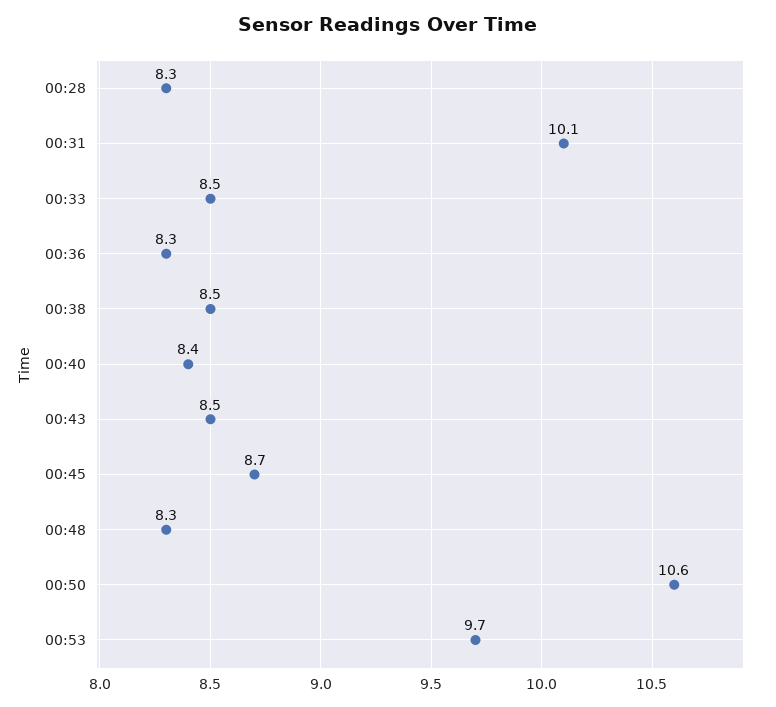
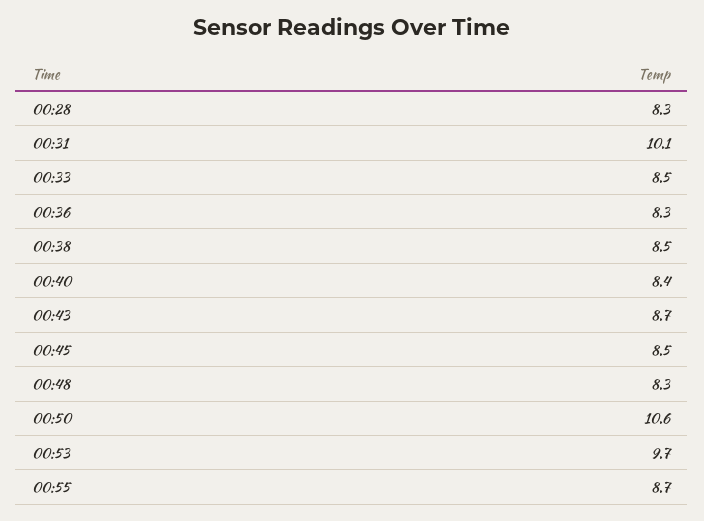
00:43: 8.5 -> 8.7
00:45: 8.7 -> 8.5
00:55: none -> 8.7

